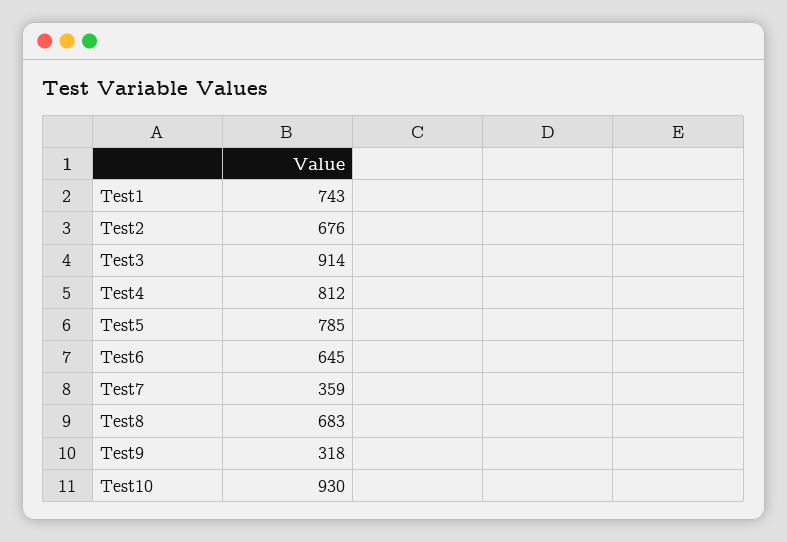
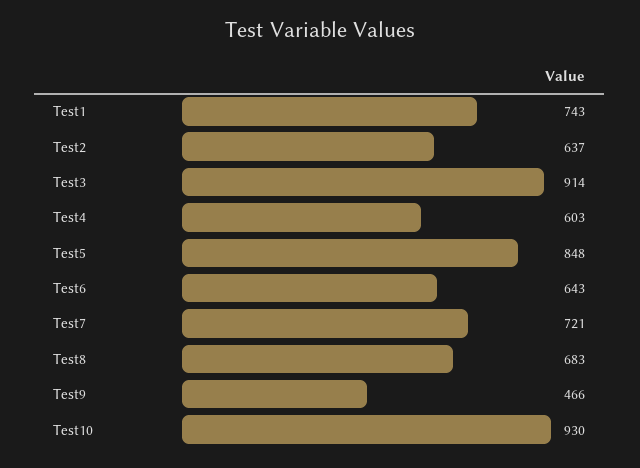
Test2: 676 -> 637
Test4: 812 -> 603
Test5: 785 -> 848
Test6: 645 -> 643
Test7: 359 -> 721
Test9: 318 -> 466

